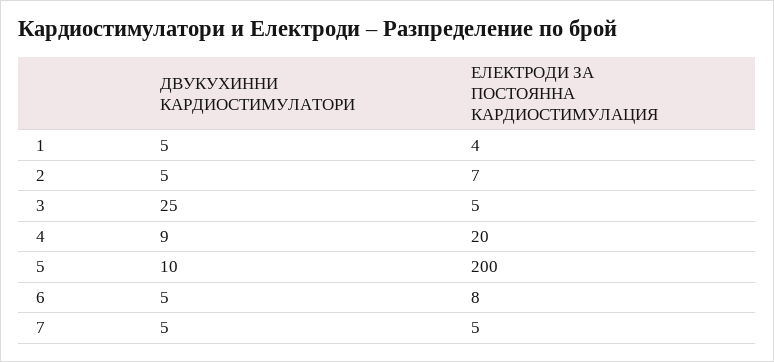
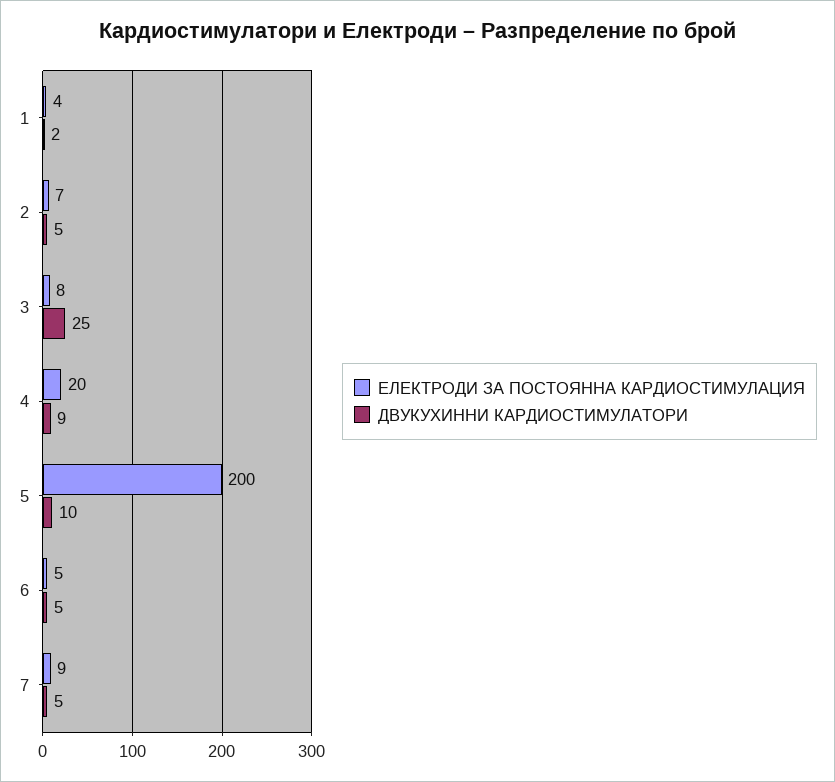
ДВУКУХИННИ КАРДИОСТИМУЛАТОРИ, 1: 5 -> 2
ЕЛЕКТРОДИ ЗА ПОСТОЯННА КАРДИОСТИМУЛАЦИЯ, 3: 5 -> 8
ЕЛЕКТРОДИ ЗА ПОСТОЯННА КАРДИОСТИМУЛАЦИЯ, 6: 8 -> 5
ЕЛЕКТРОДИ ЗА ПОСТОЯННА КАРДИОСТИМУЛАЦИЯ, 7: 5 -> 9

